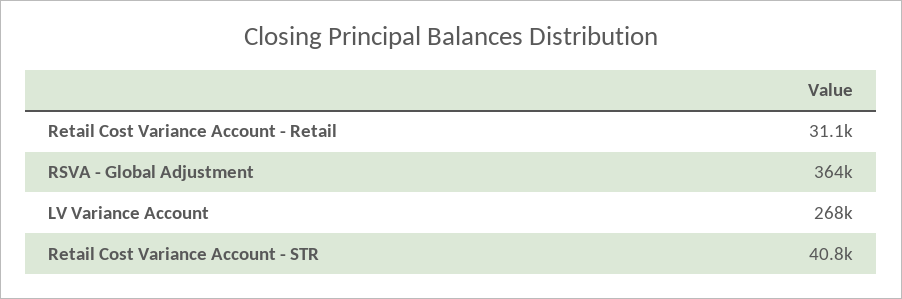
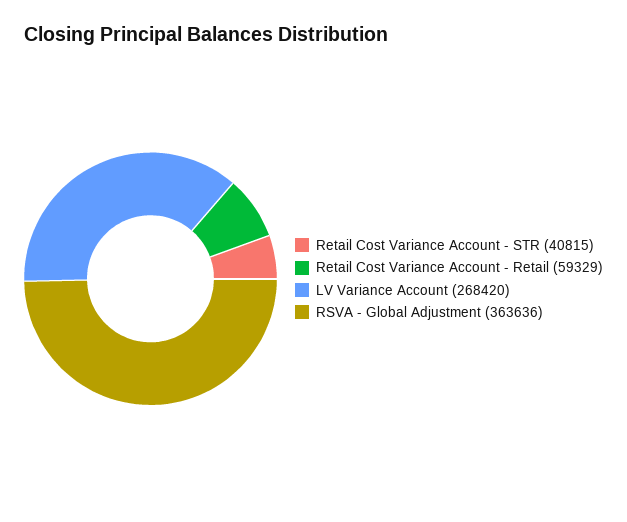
Retail Cost Variance Account - Retail: 31100 -> 59329

